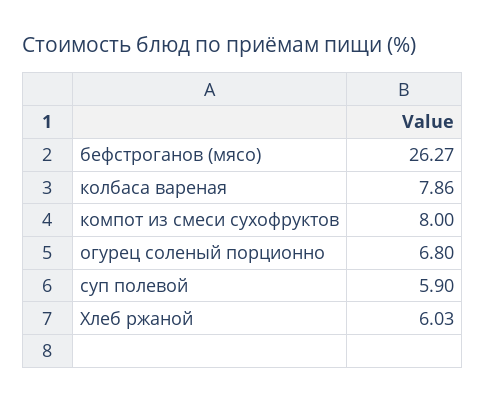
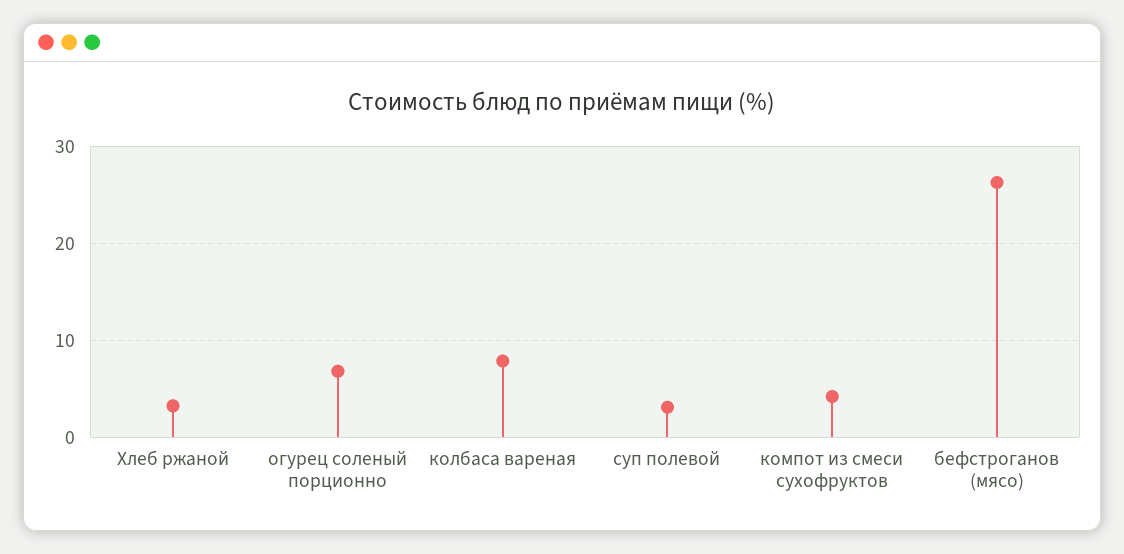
компот из смеси сухофруктов: 8 -> 4
суп полевой: 5.9 -> 3
Хлеб ржаной: 6.03 -> 3

